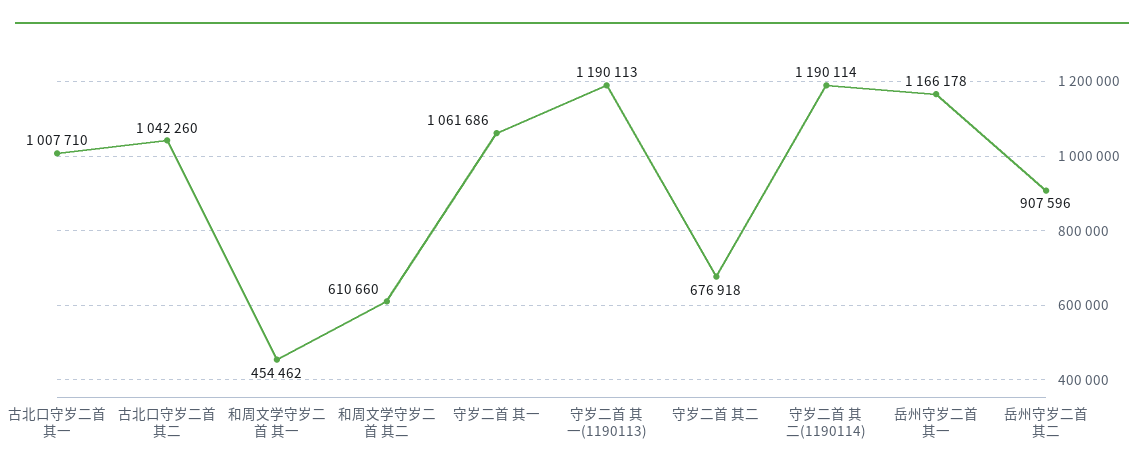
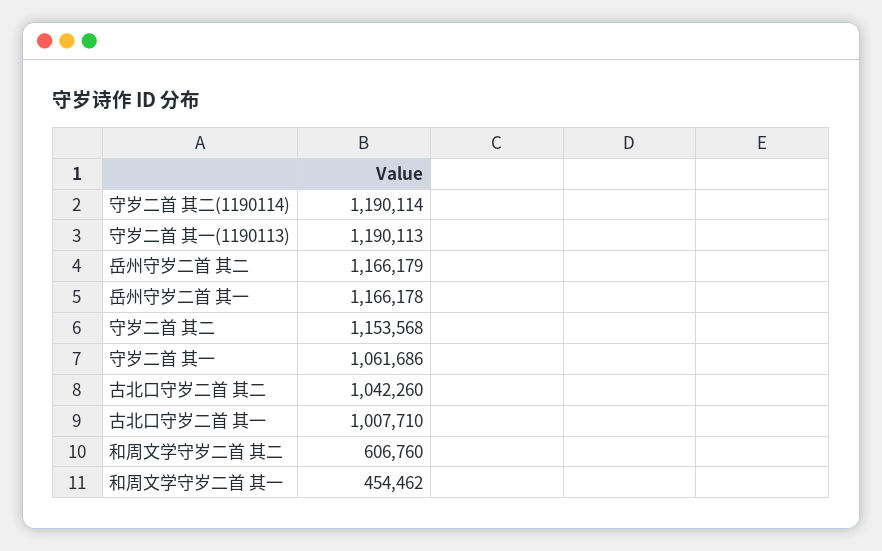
和周文学守岁二首 其二: 610660 -> 606760
守岁二首 其二: 676918 -> 1153568
岳州守岁二首 其二: 907596 -> 1166179

